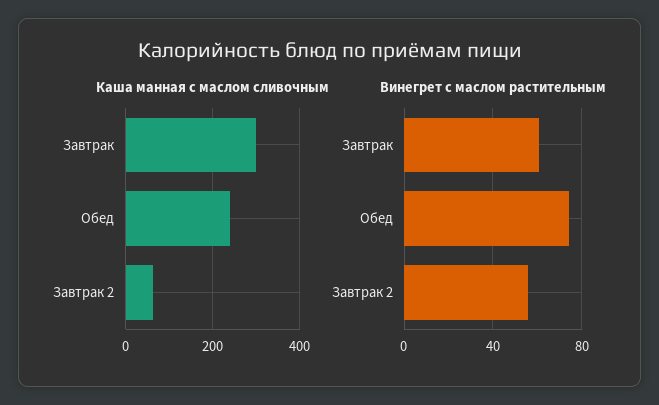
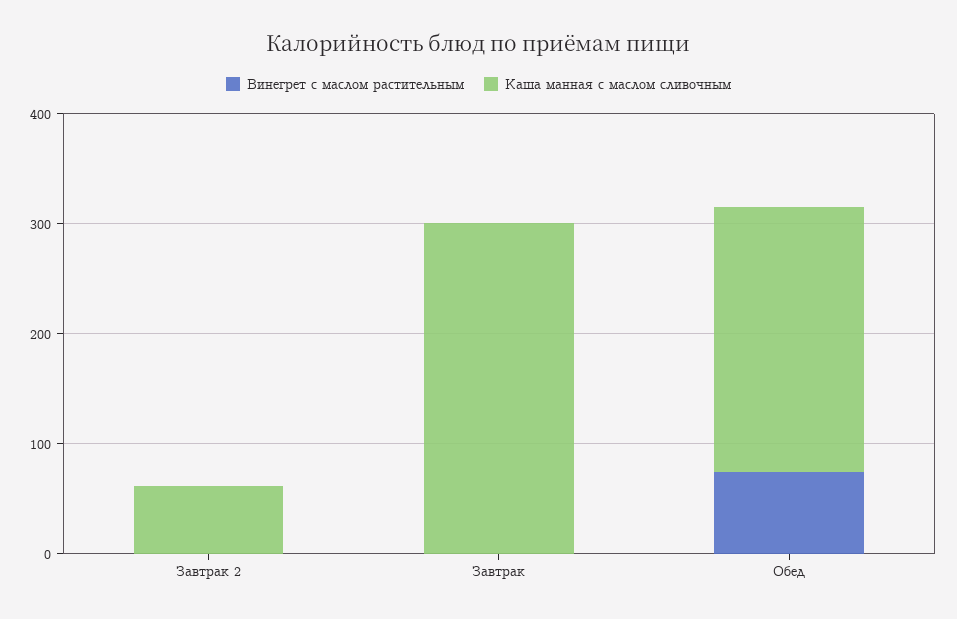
Винегрет с маслом растительным, Завтрак: 60 -> 0
Винегрет с маслом растительным, Завтрак 2: 55 -> 0

